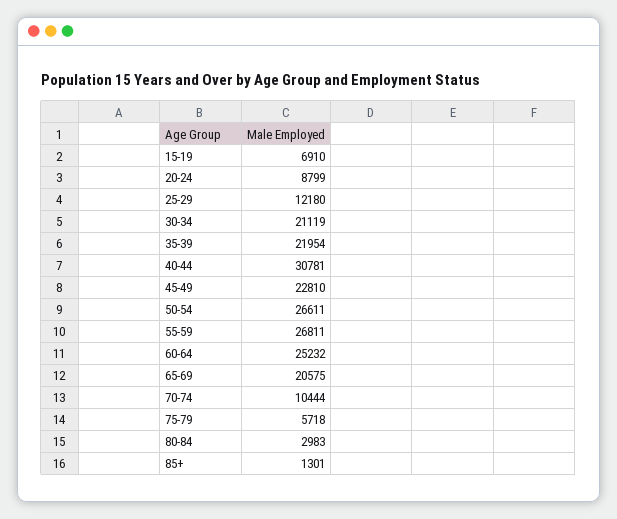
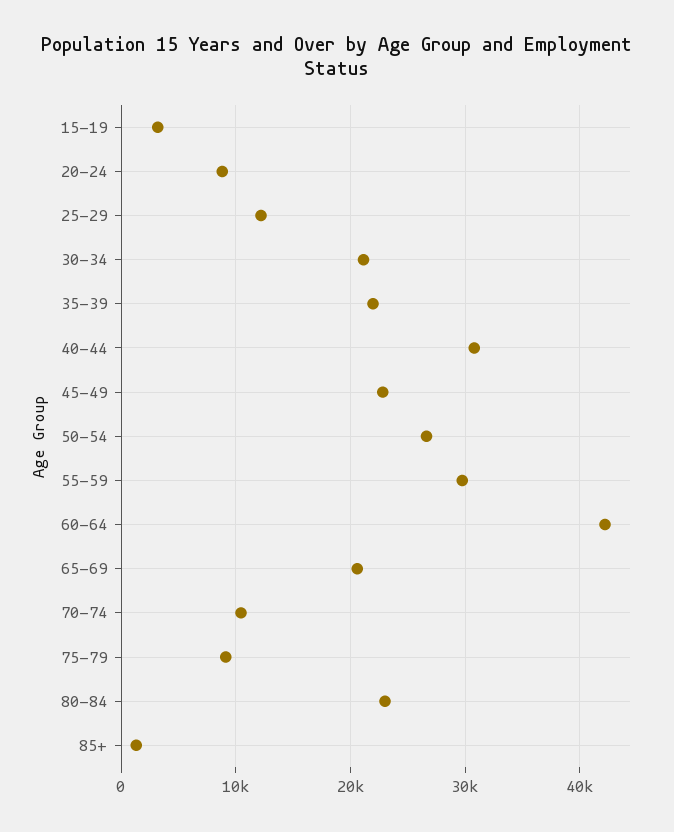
15-19: 6910 -> 3000
55-59: 26811 -> 30000
60-64: 25232 -> 42000
75-79: 5718 -> 9000
80-84: 2983 -> 23000

